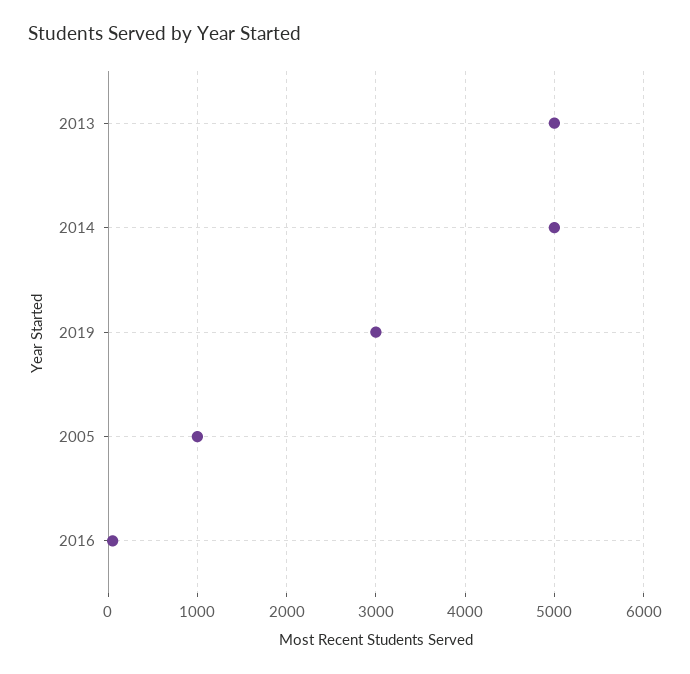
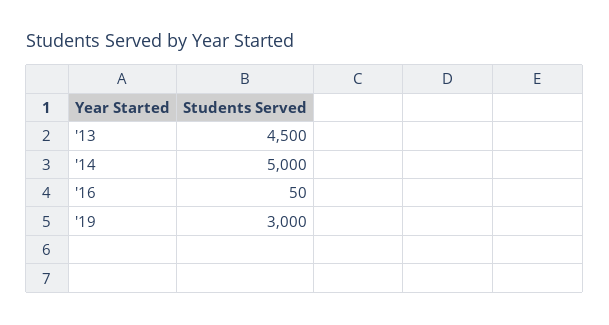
2013: 5000 -> 4500
2005: 1000 -> none

